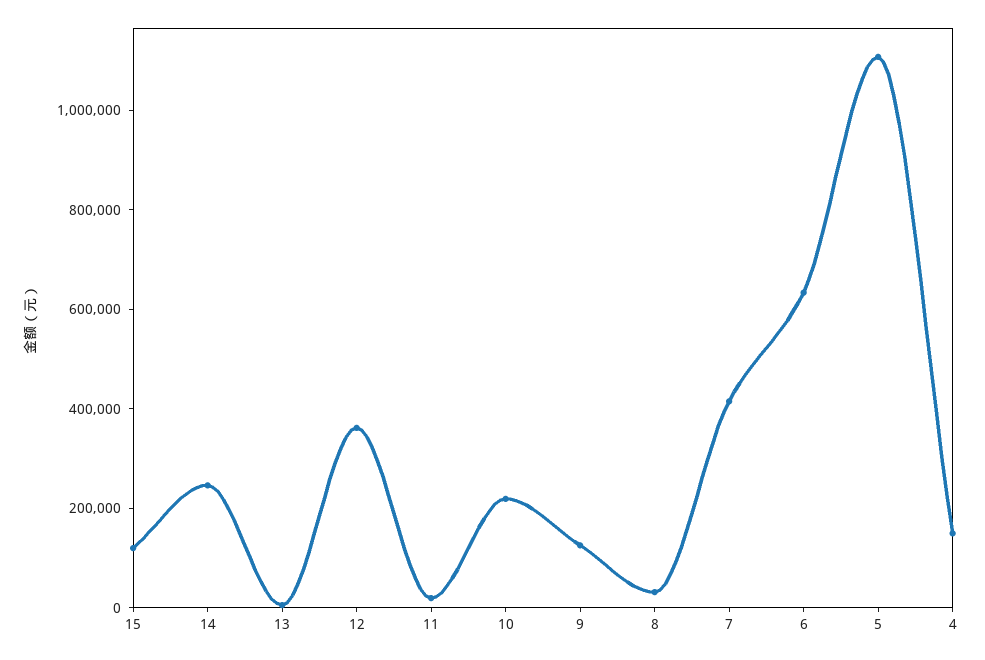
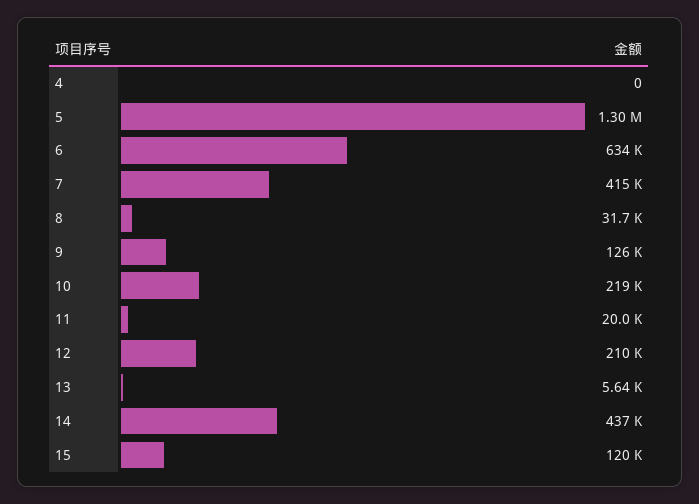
14: 250000 -> 437000
12: 350000 -> 210000
5: 1100000 -> 1300000
4: 150000 -> 0

